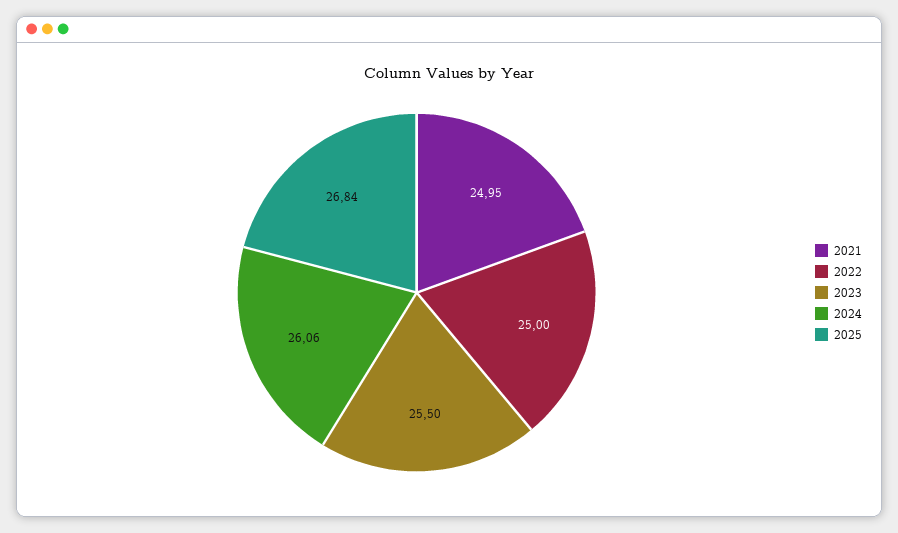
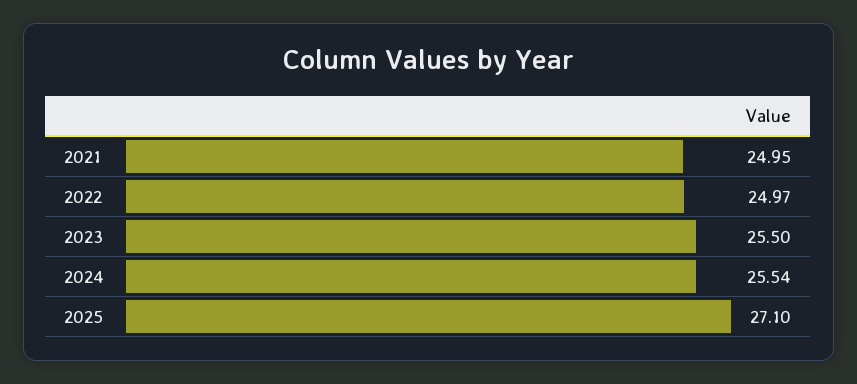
2022: 25 -> 24.97
2024: 26.06 -> 25.54
2025: 26.84 -> 27.1

